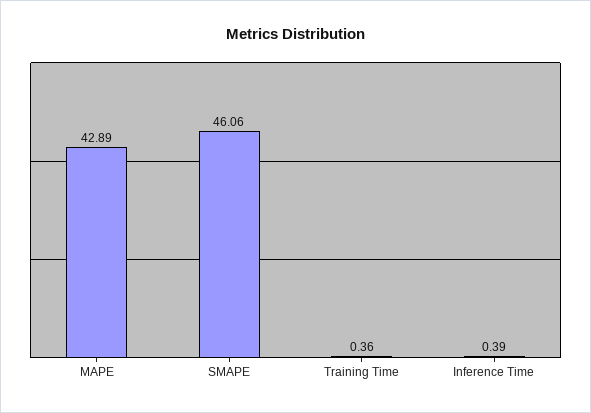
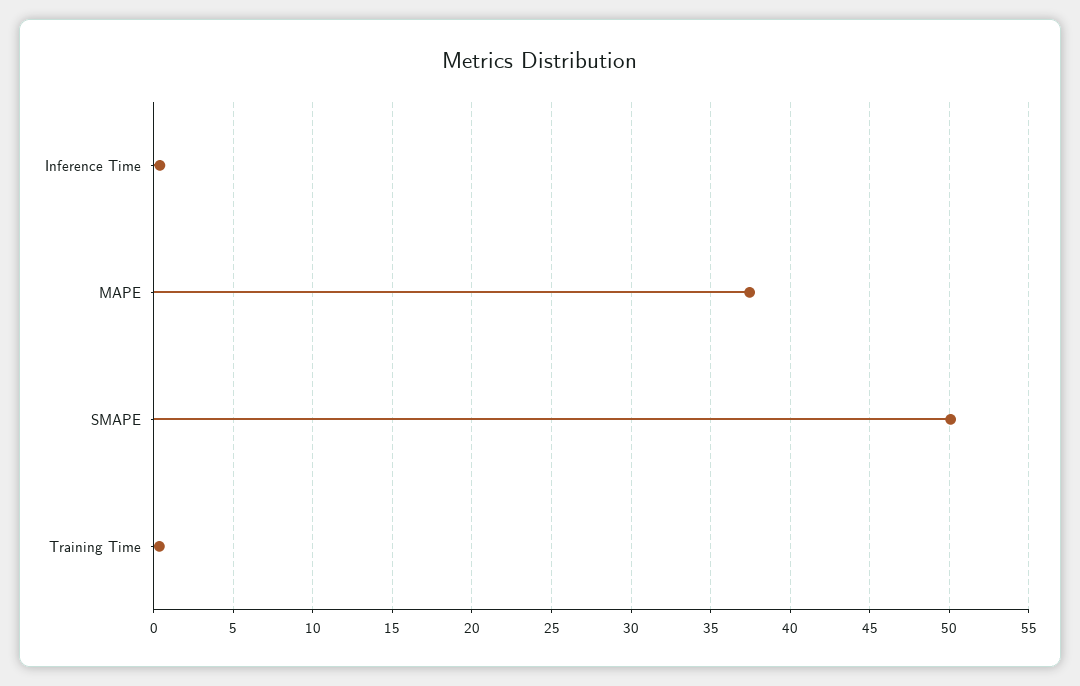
MAPE: 42.89 -> 37.5
SMAPE: 46.06 -> 50

